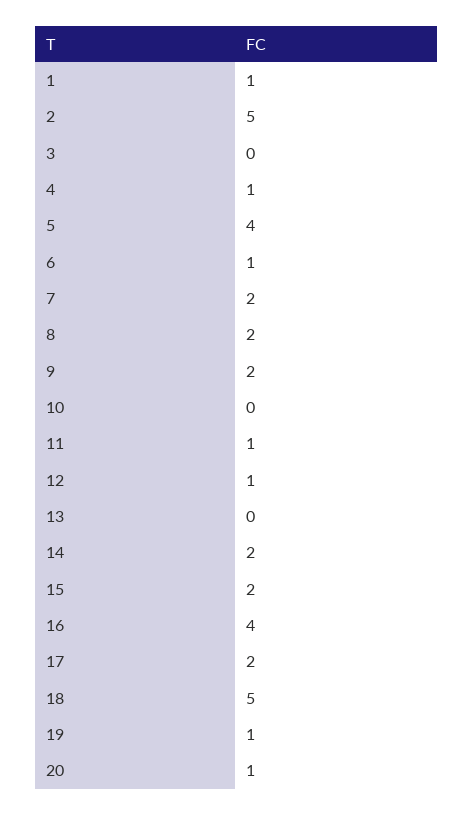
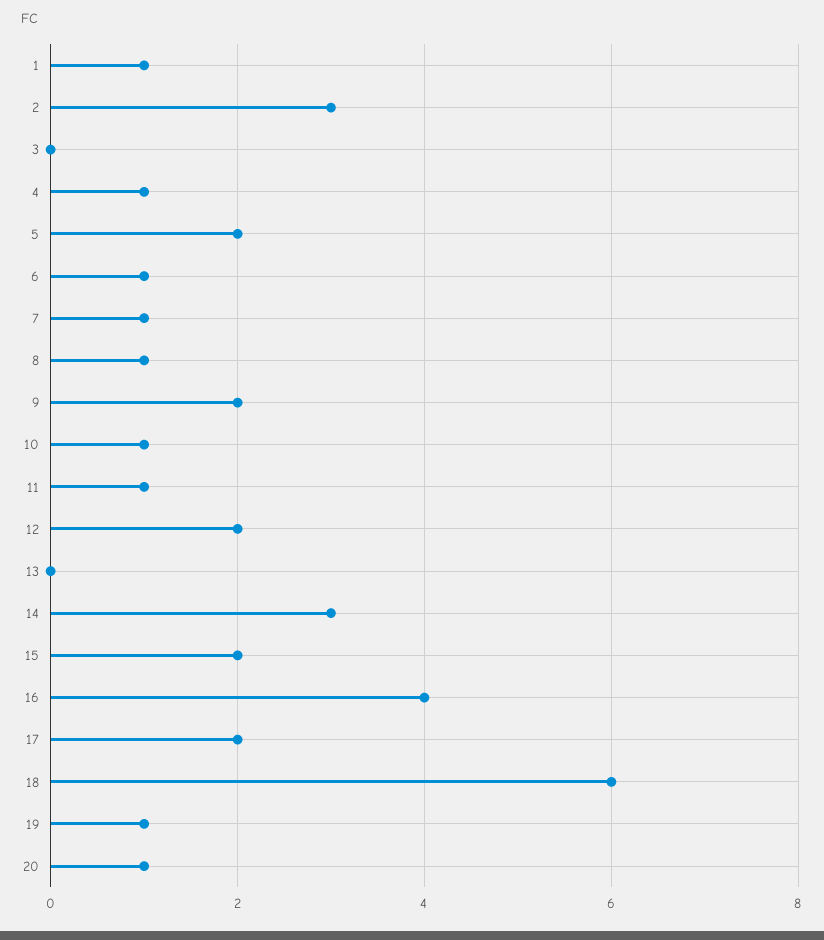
2: 5 -> 3
5: 4 -> 2
7: 2 -> 1
8: 2 -> 1
10: 0 -> 1
12: 1 -> 2
14: 2 -> 3
18: 5 -> 6

